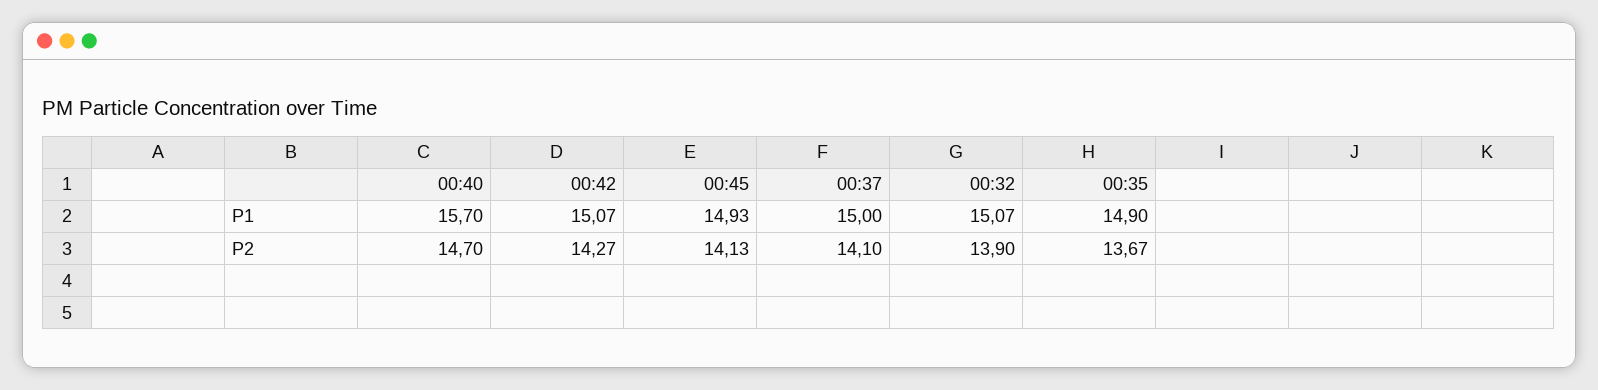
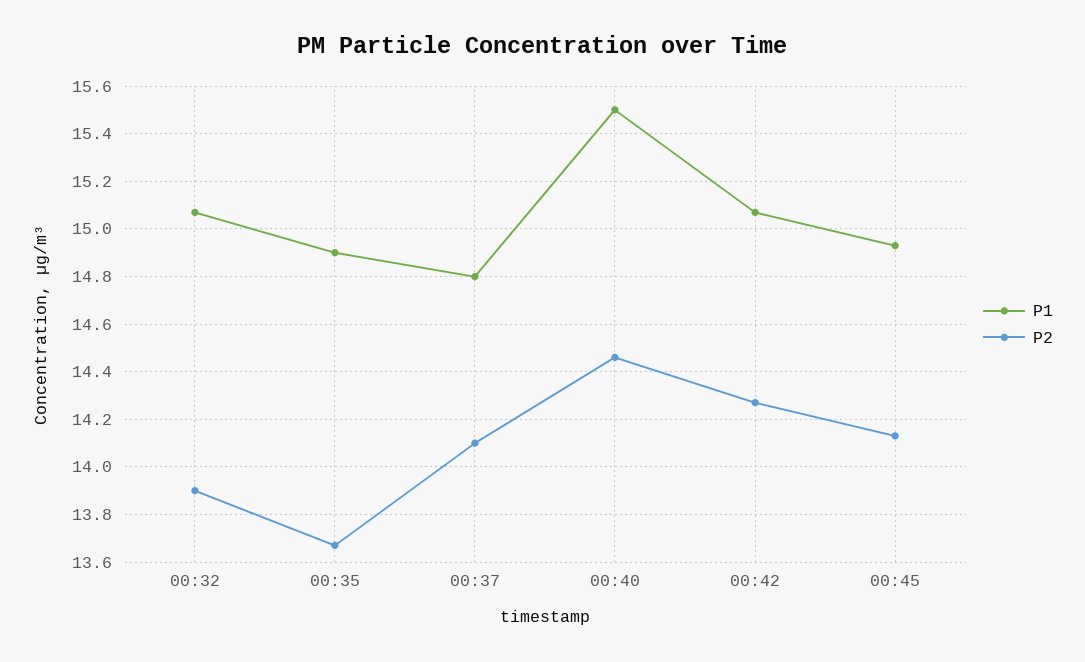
P1, 00:40: 15.7 -> 15.5
P1, 00:37: 15 -> 14.8
P2, 00:40: 14.7 -> 14.45

